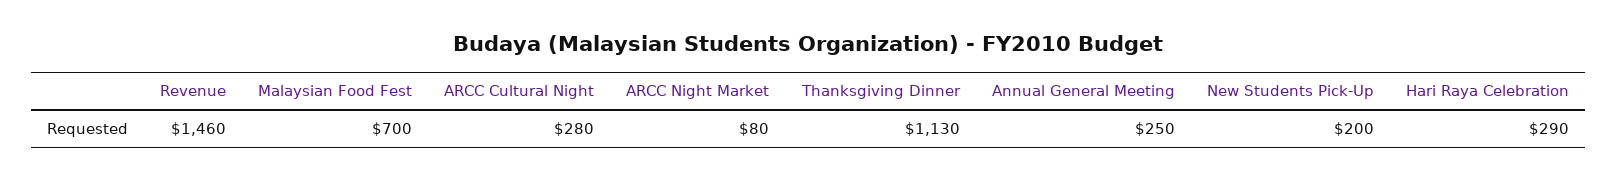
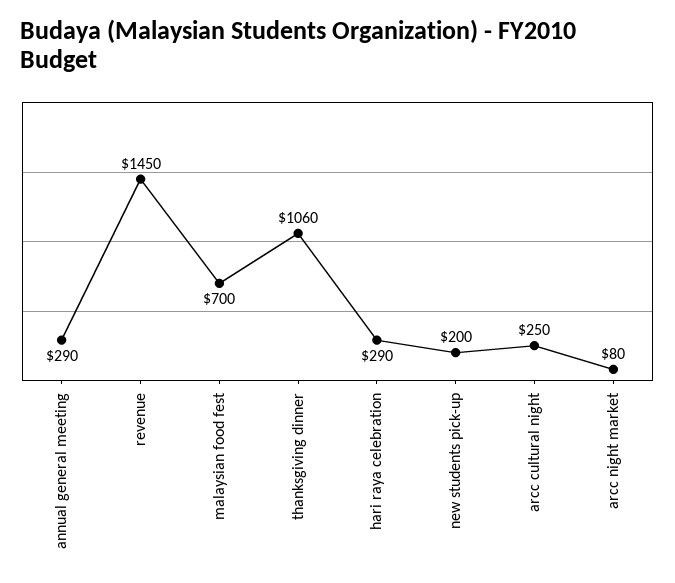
Revenue: 1460 -> 1450
ARCC Cultural Night: 280 -> 250
Thanksgiving Dinner: 1130 -> 1060
Annual General Meeting: 250 -> 290

